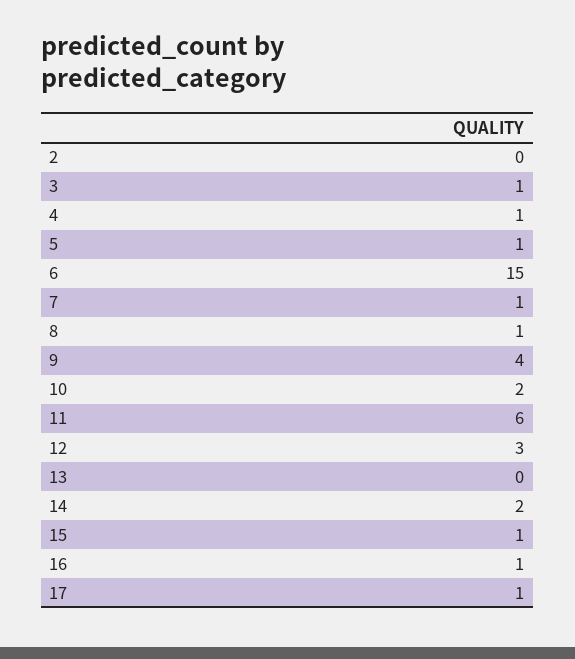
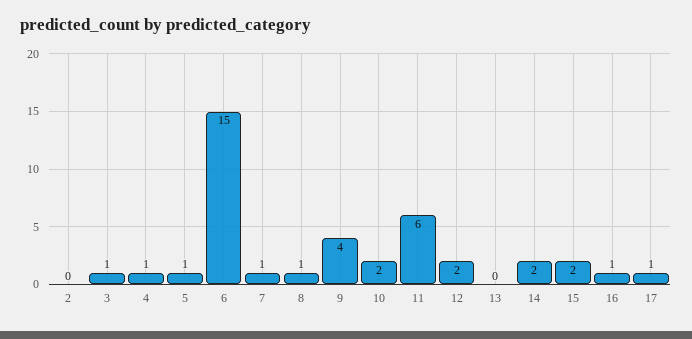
12: 3 -> 2
15: 1 -> 2

